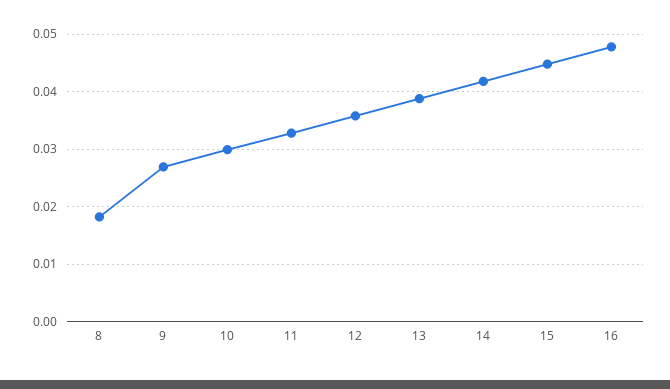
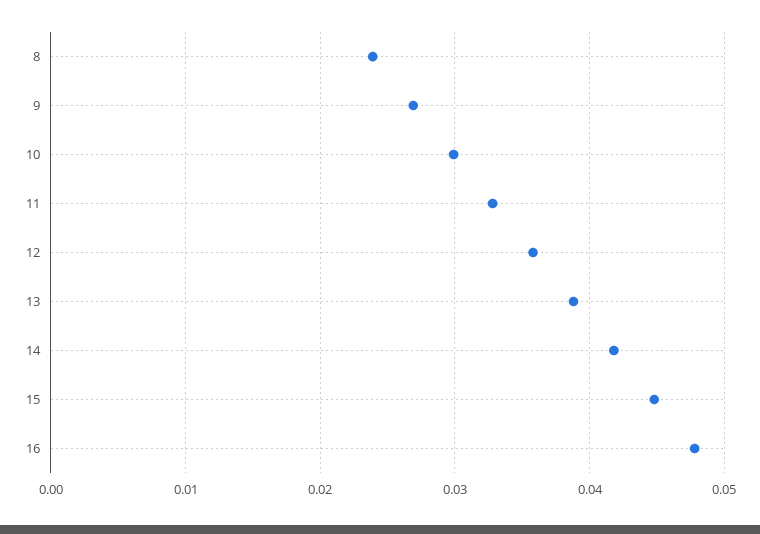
8: 0.018 -> 0.024

